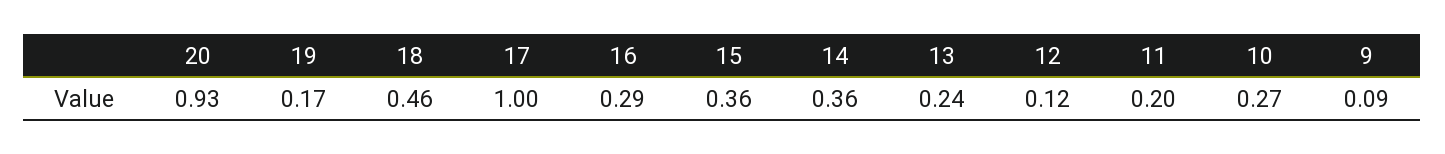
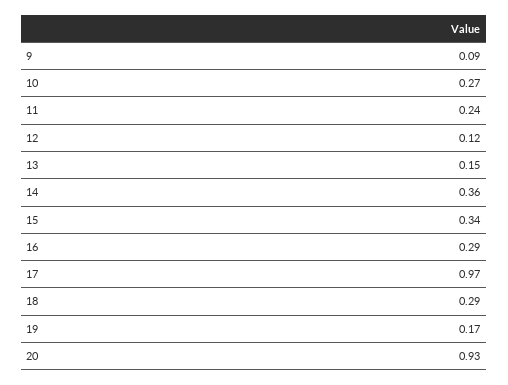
18: 0.46 -> 0.29
17: 1 -> 0.97
15: 0.36 -> 0.34
13: 0.24 -> 0.15
11: 0.2 -> 0.24

